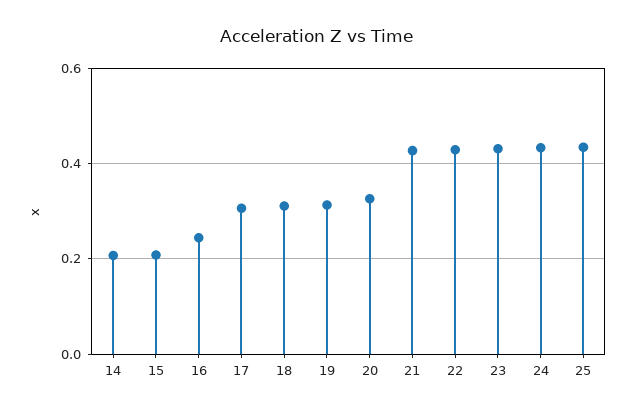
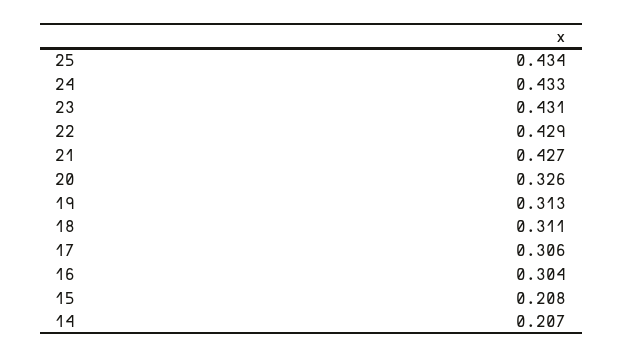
16: 0.24 -> 0.304

